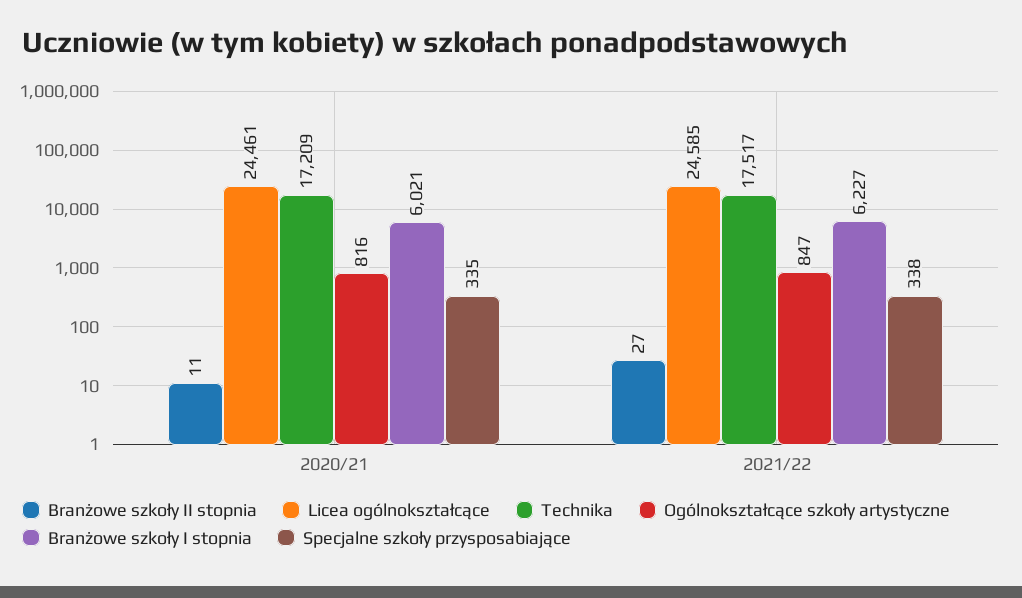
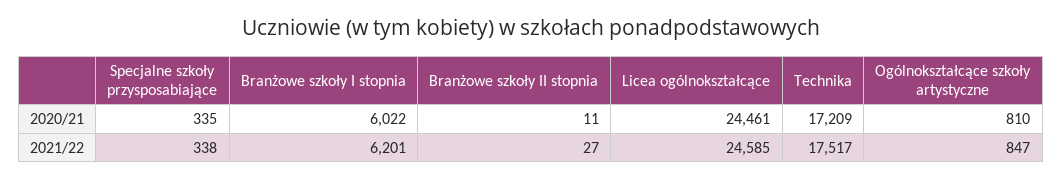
Ogólnokształcące szkoły artystyczne, 2020/21: 816 -> 810
Branżowe szkoły I stopnia, 2020/21: 6021 -> 6022
Branżowe szkoły I stopnia, 2021/22: 6227 -> 6201

